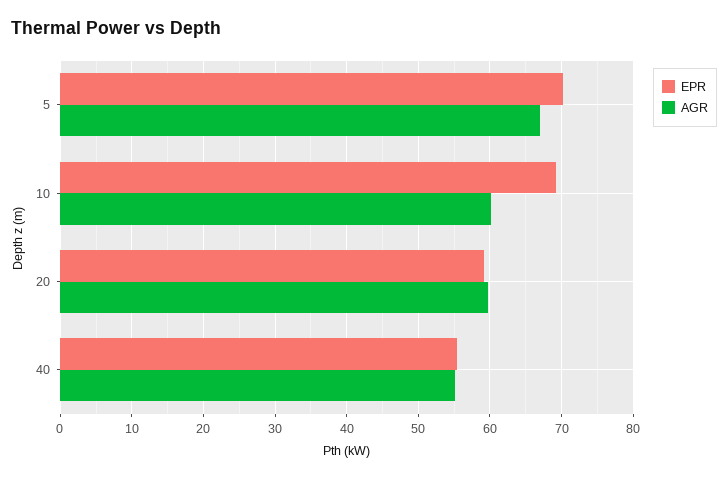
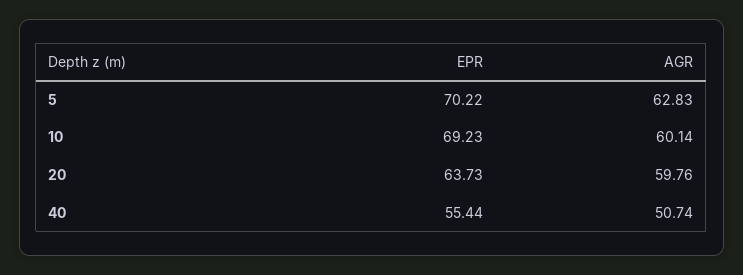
AGR, 5: 67 -> 62.83
EPR, 20: 59 -> 63.73
AGR, 40: 55 -> 50.74

